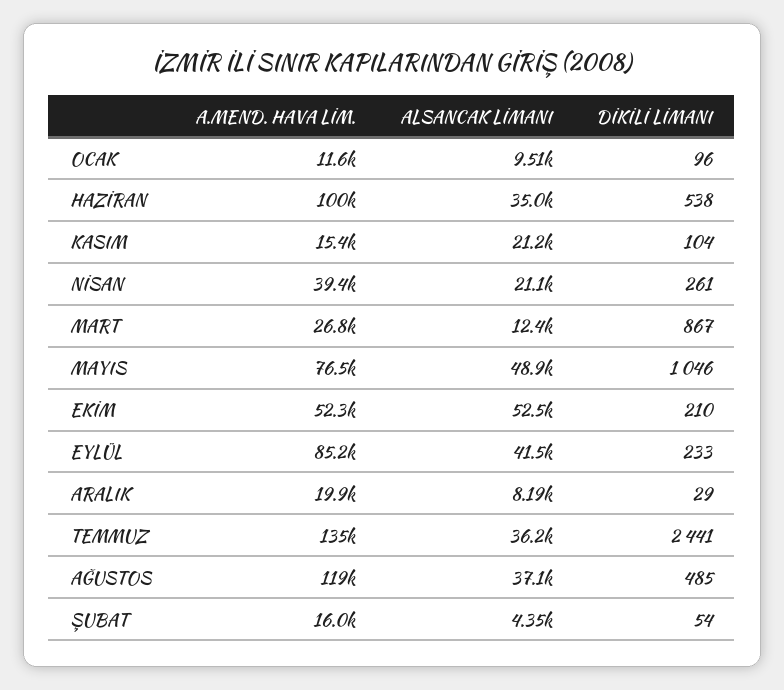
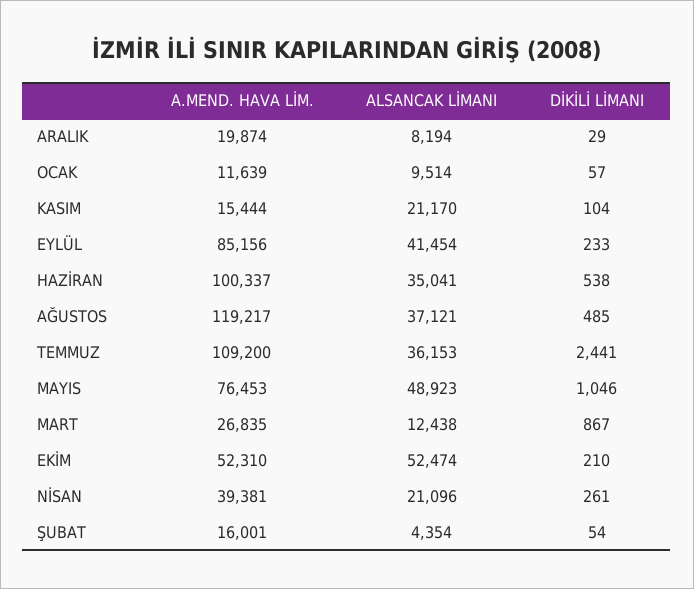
DİKİLİ LİMANI, OCAK: 96 -> 57
A.MEND. HAVA LİM., TEMMUZ: 135000 -> 109200

